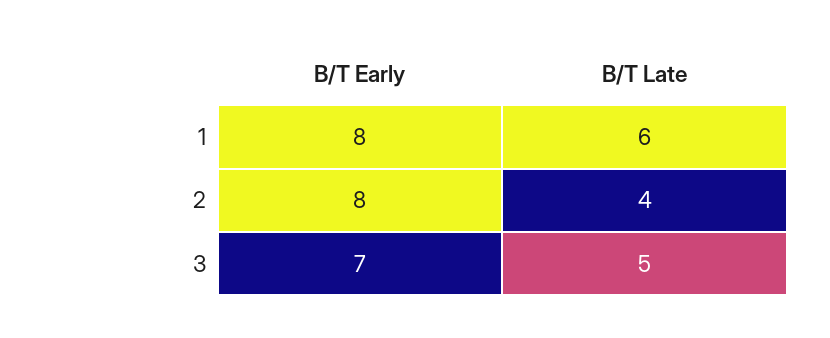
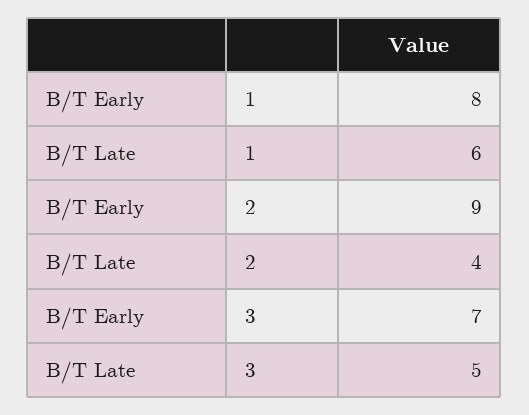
B/T Early, 2: 8 -> 9

